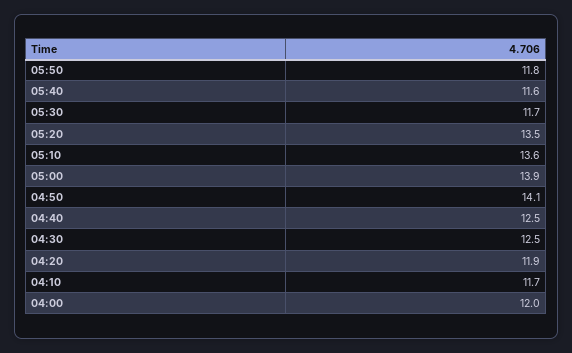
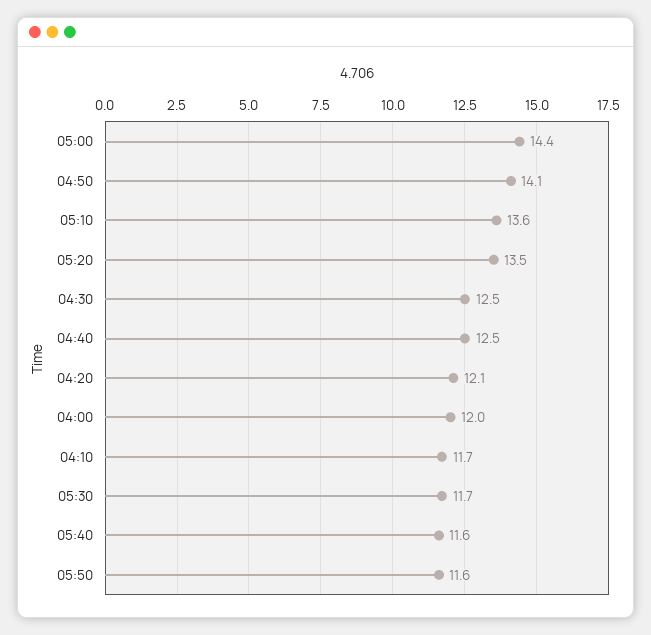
05:50: 11.8 -> 11.6
05:00: 13.9 -> 14.4
04:20: 11.9 -> 12.1

